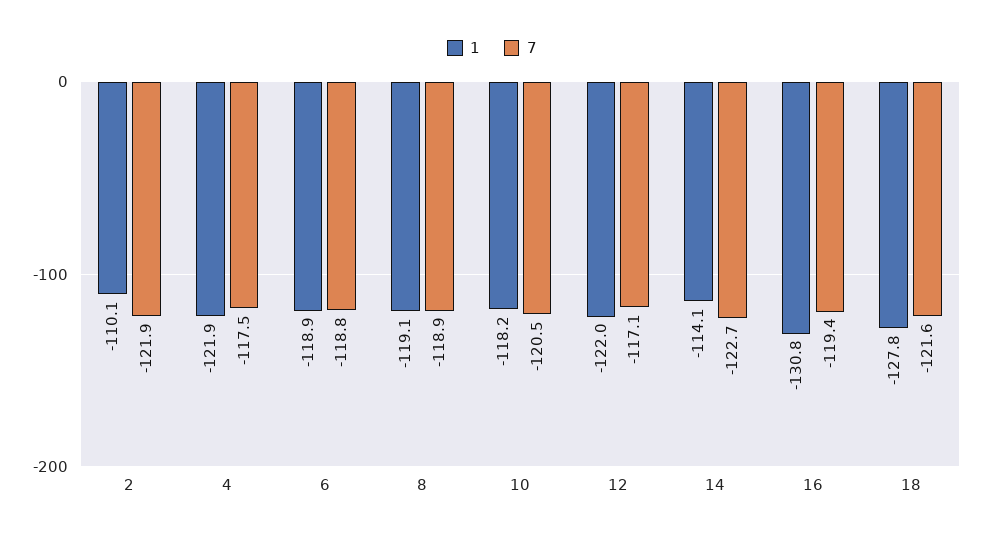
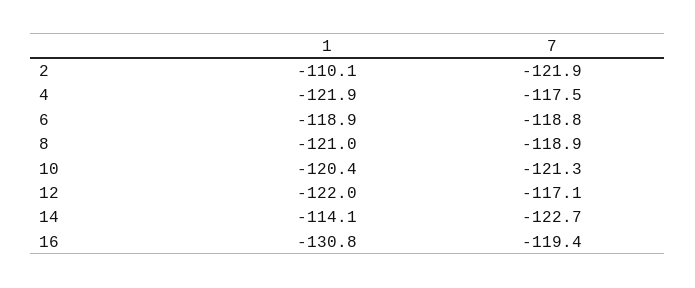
1, 8: -119.1 -> -121
1, 10: -118.2 -> -120.4
7, 10: -120.5 -> -121.3
1, 18: -127.8 -> none
7, 18: -121.6 -> none

